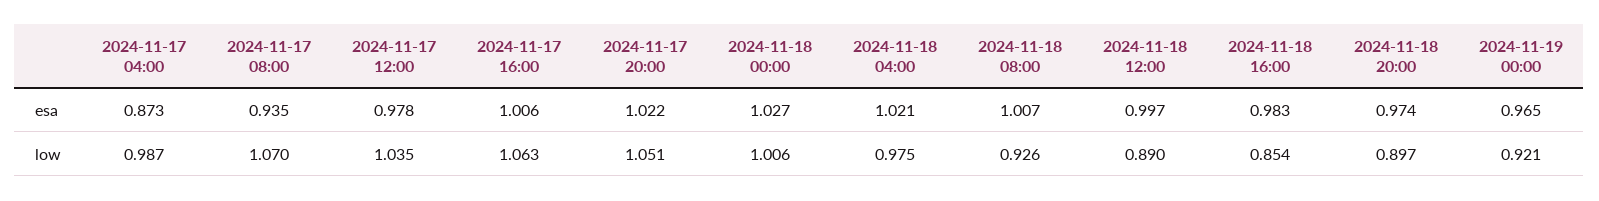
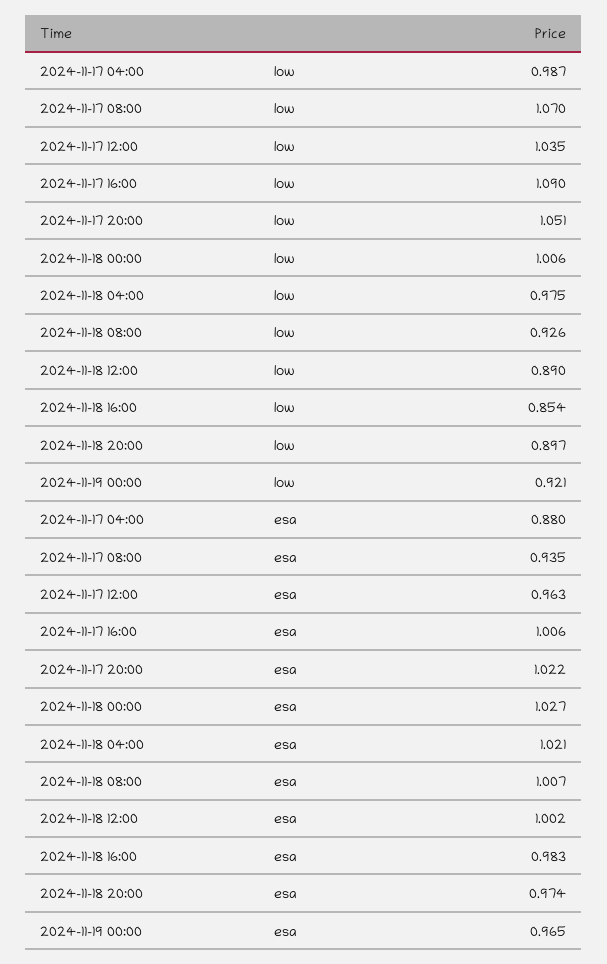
2024-11-17 04:00, esa: 0.873 -> 0.88
2024-11-17 12:00, esa: 0.978 -> 0.963
2024-11-18 12:00, esa: 0.997 -> 1.002
2024-11-17 16:00, low: 1.063 -> 1.09

